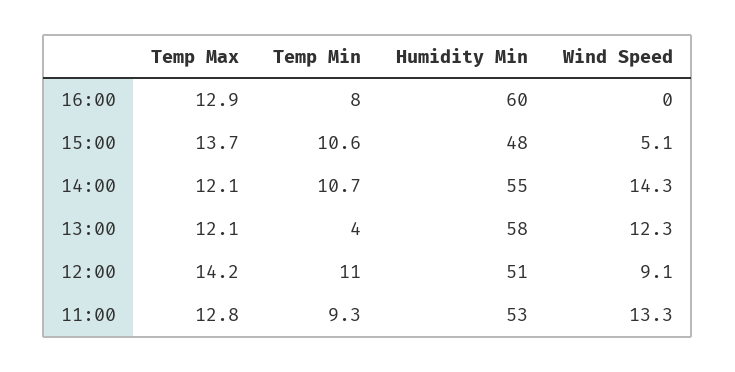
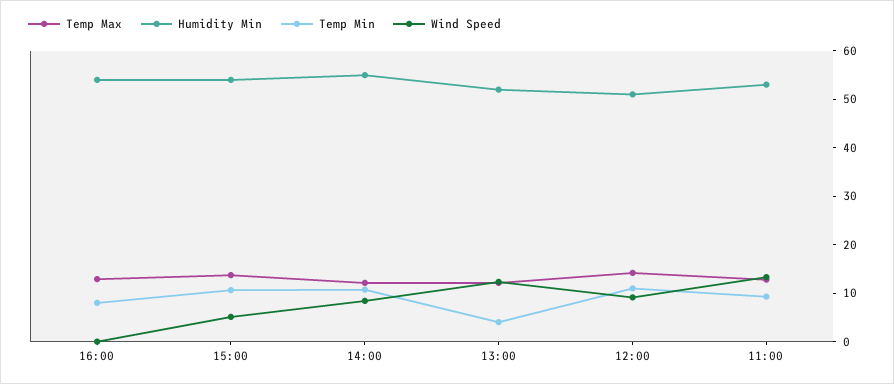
Humidity Min, 16:00: 60 -> 54
Humidity Min, 15:00: 48 -> 54
Wind Speed, 14:00: 14.3 -> 8
Humidity Min, 13:00: 58 -> 52

